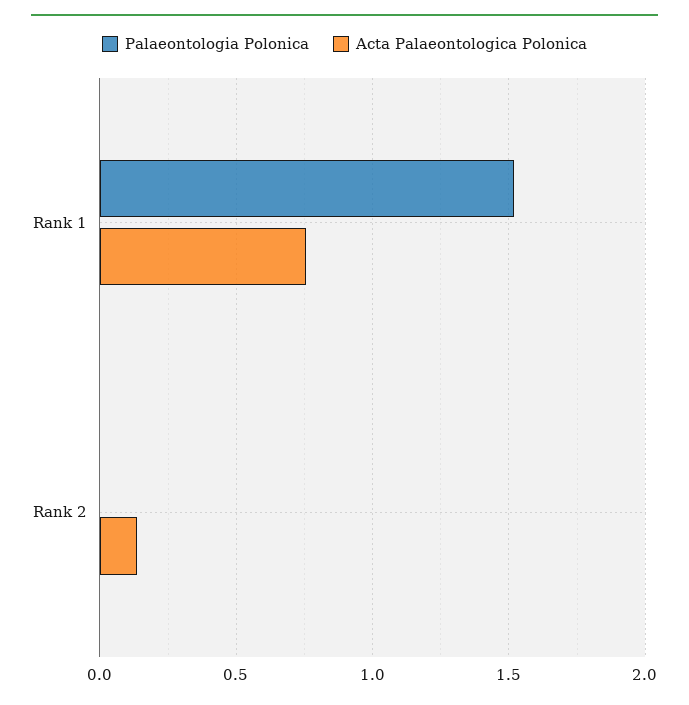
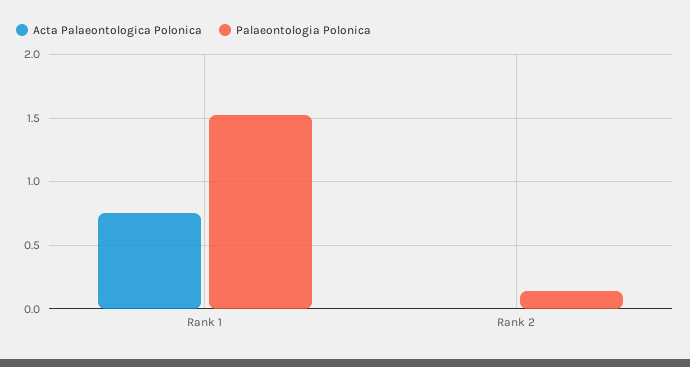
Palaeontologia Polonica, Rank 2: 0 -> 0.15
Acta Palaeontologica Polonica, Rank 2: 0.15 -> 0

